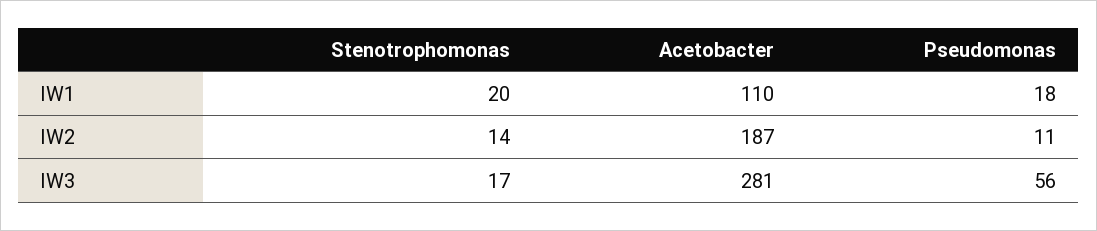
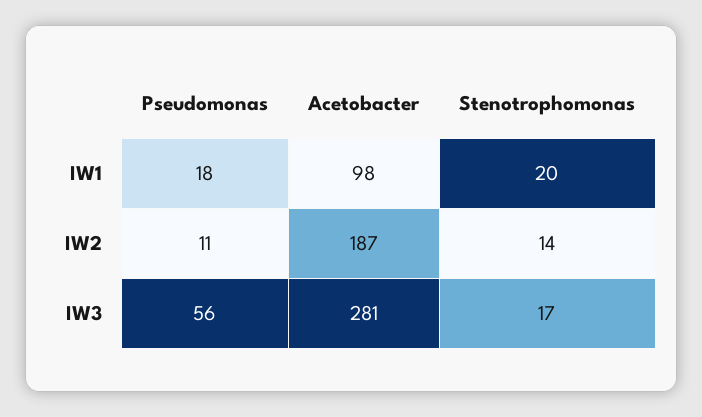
Acetobacter, IW1: 110 -> 98

